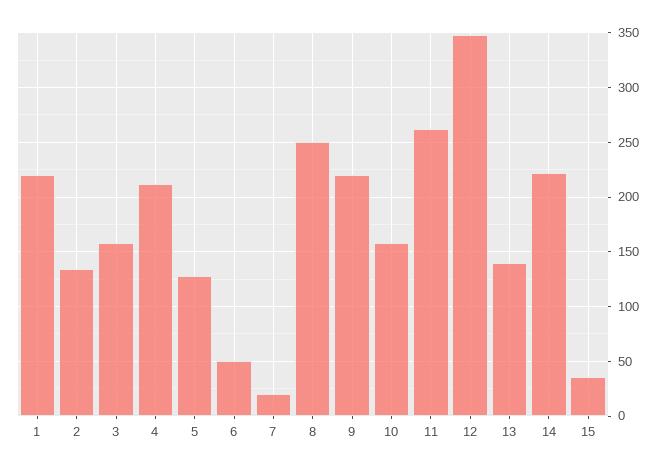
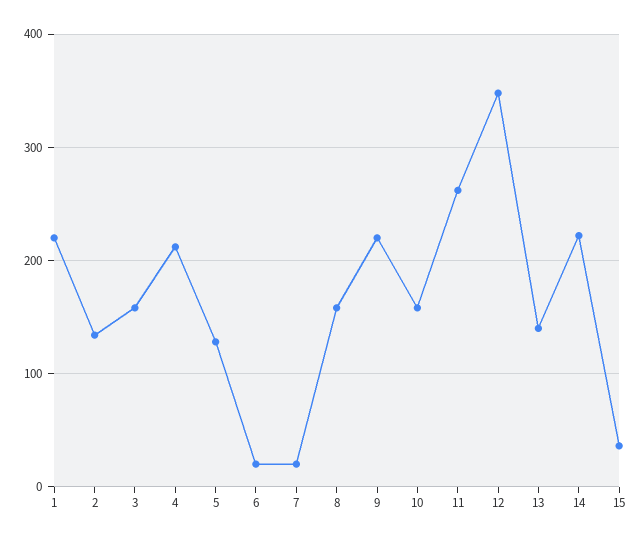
6: 50 -> 20
8: 250 -> 160

